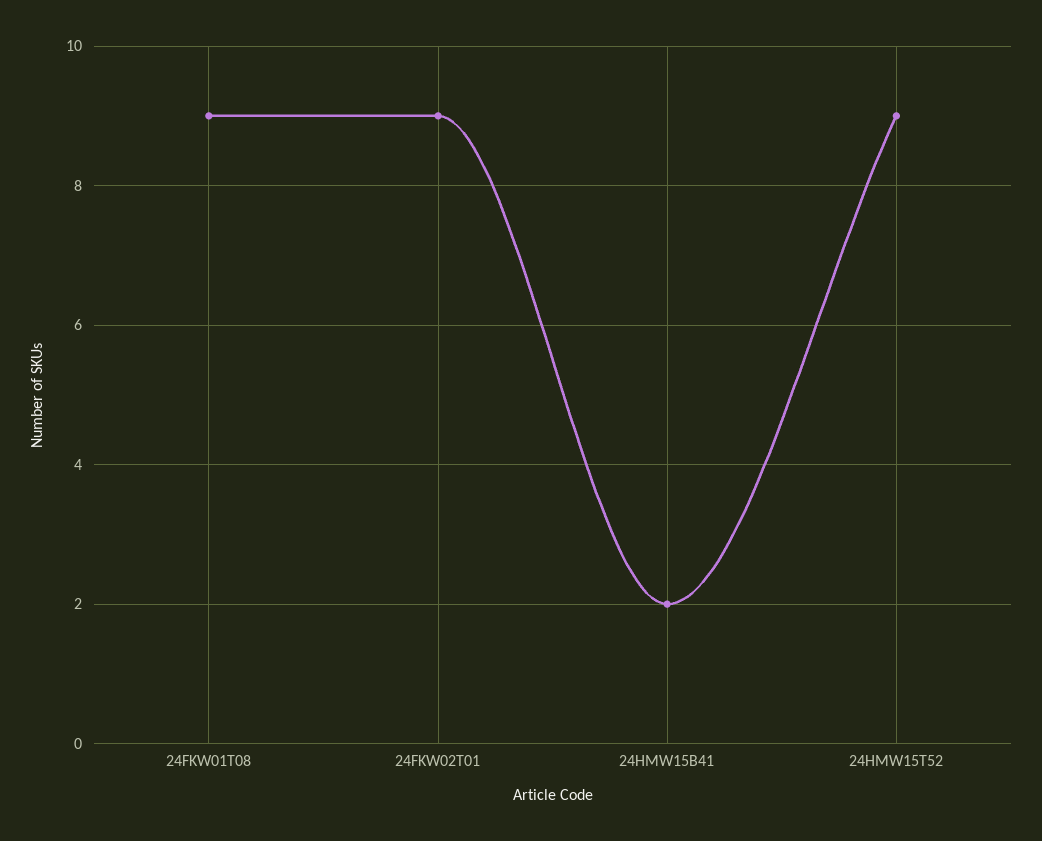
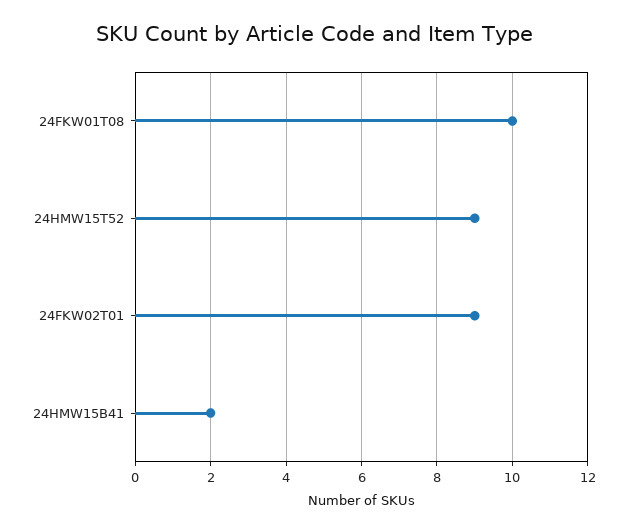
24FKW01T08: 9 -> 10

